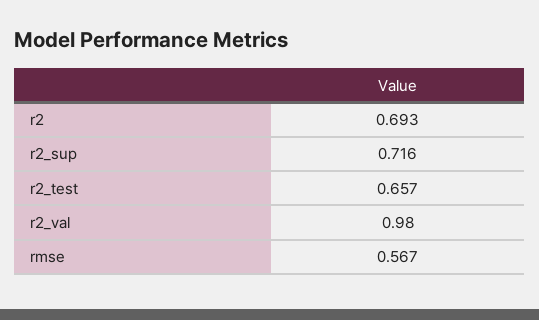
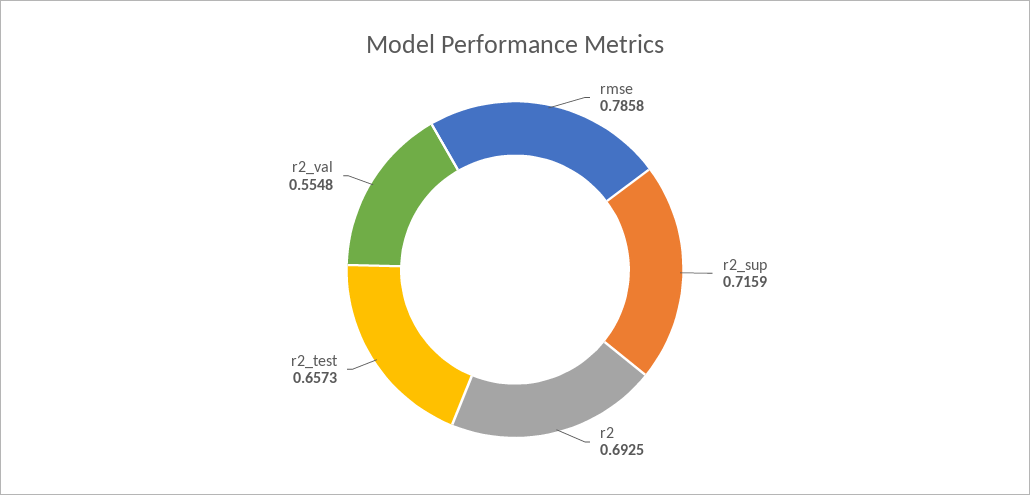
r2_val: 0.98 -> 0.5548
rmse: 0.567 -> 0.7858

